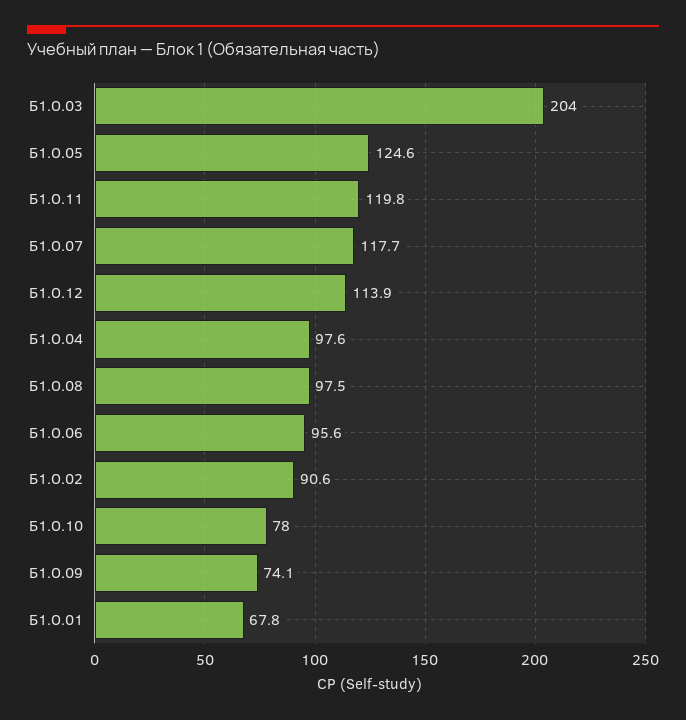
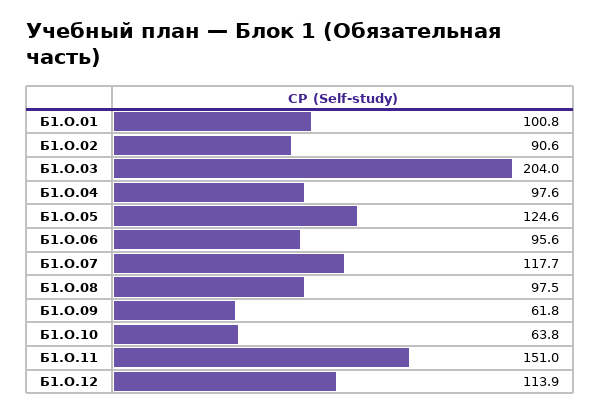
Б1.О.11: 119.8 -> 151
Б1.О.10: 78 -> 63.8
Б1.О.09: 74.1 -> 61.8
Б1.О.01: 67.8 -> 100.8

